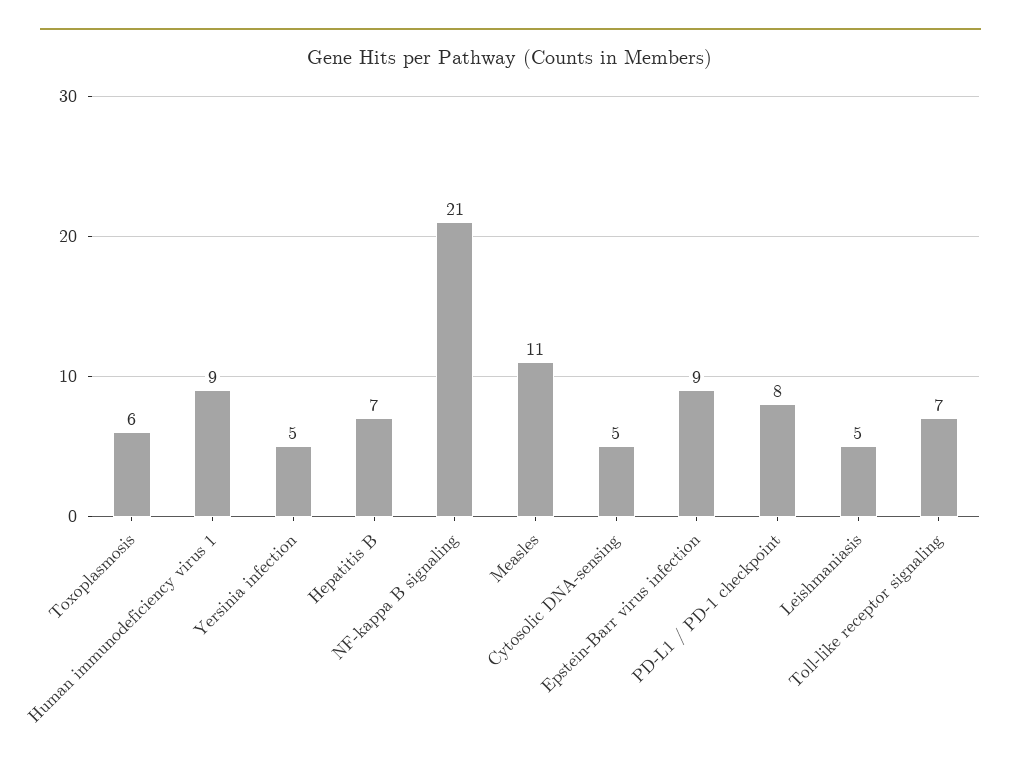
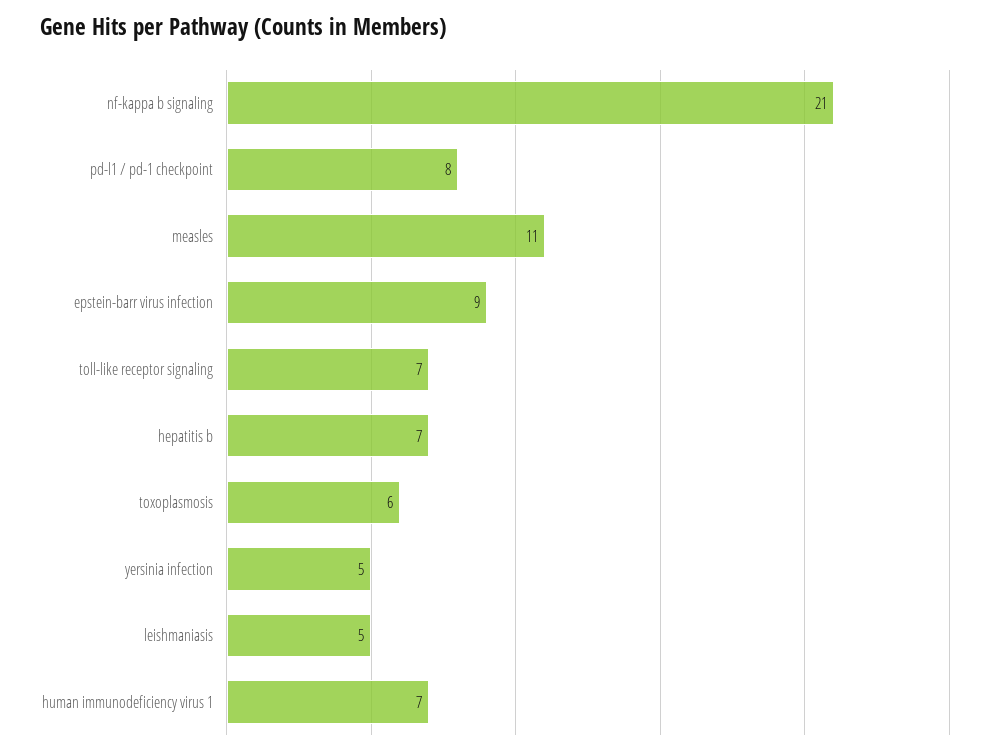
Human immunodeficiency virus 1: 9 -> 7
Cytosolic DNA-sensing: 5 -> none

